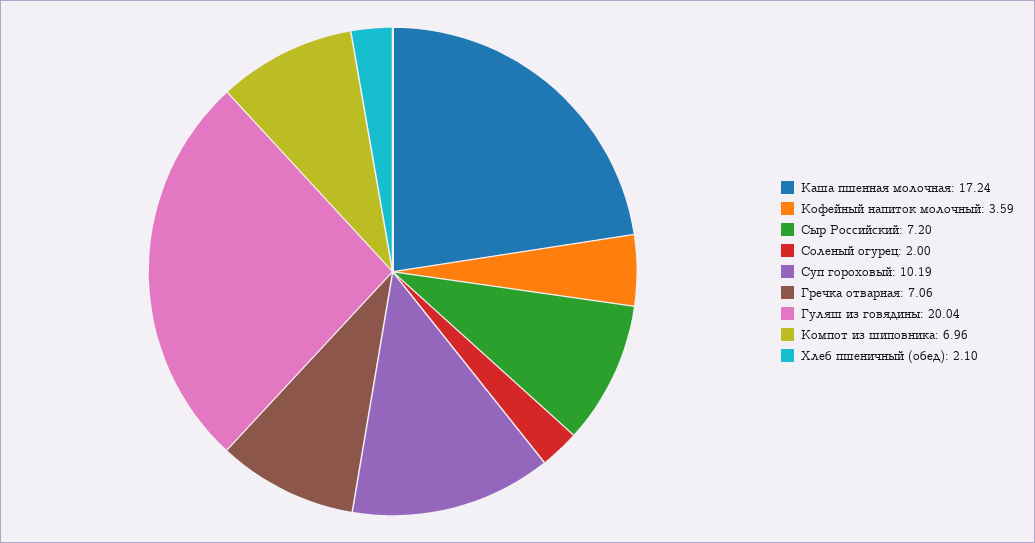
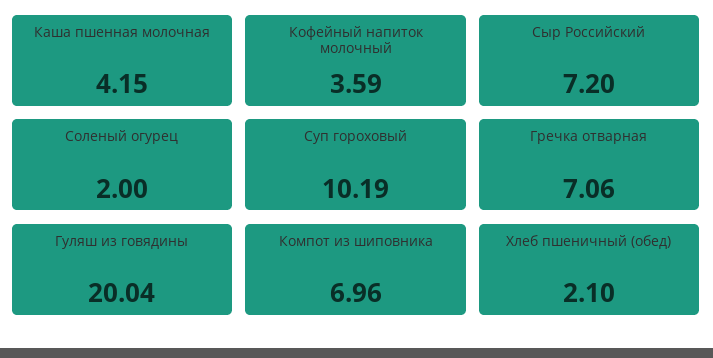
Каша пшенная молочная: 17.24 -> 4.15

